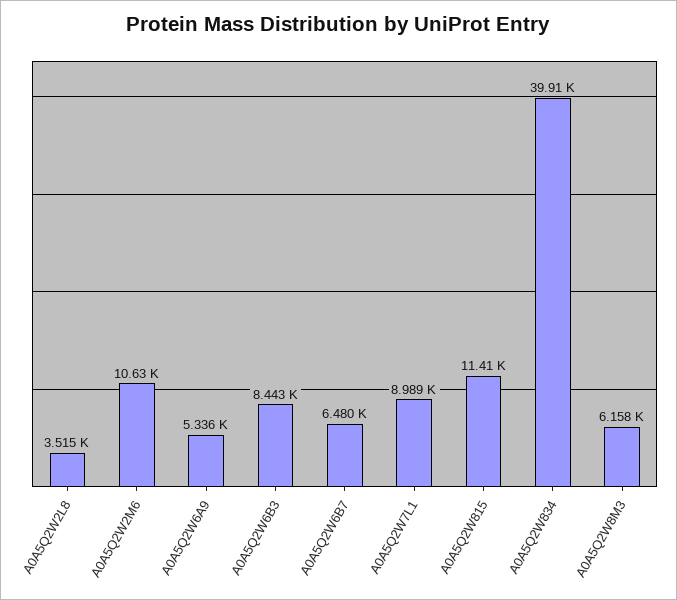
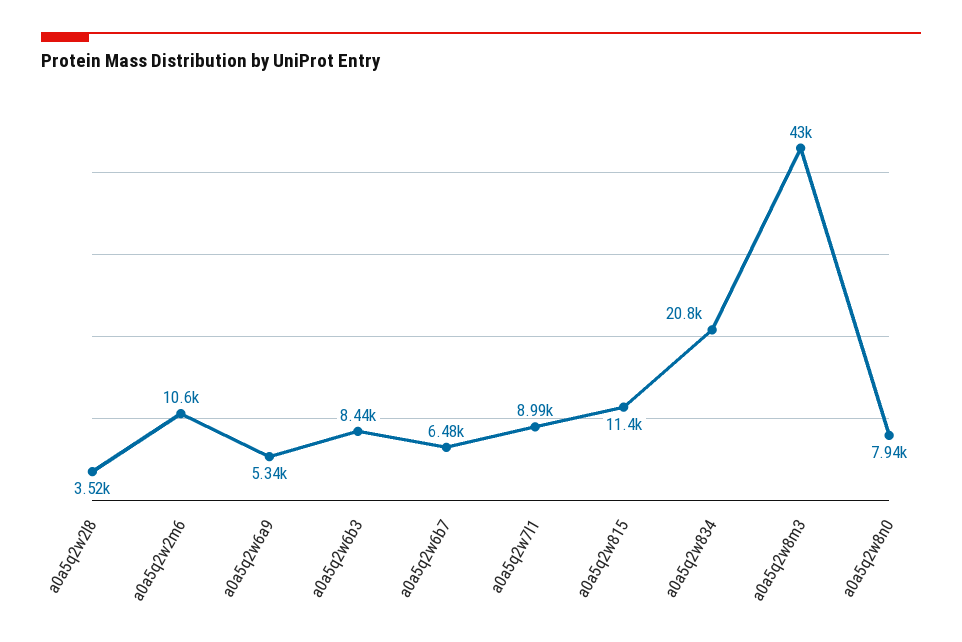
A0A5Q2W834: 39910 -> 20800
A0A5Q2W8M3: 6158 -> 43000
a0a5q2w8n0: none -> 7940

